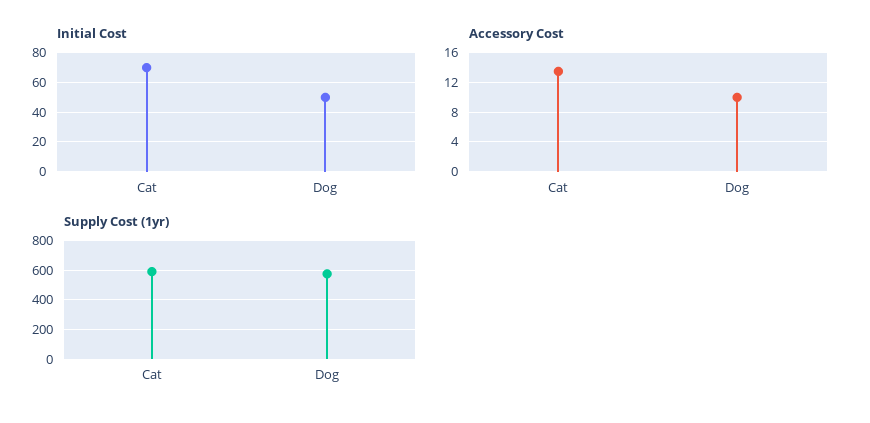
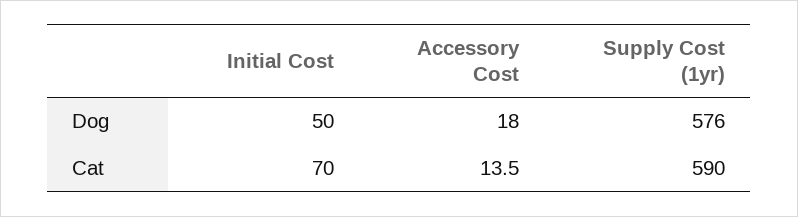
Accessory Cost, Dog: 10 -> 18

